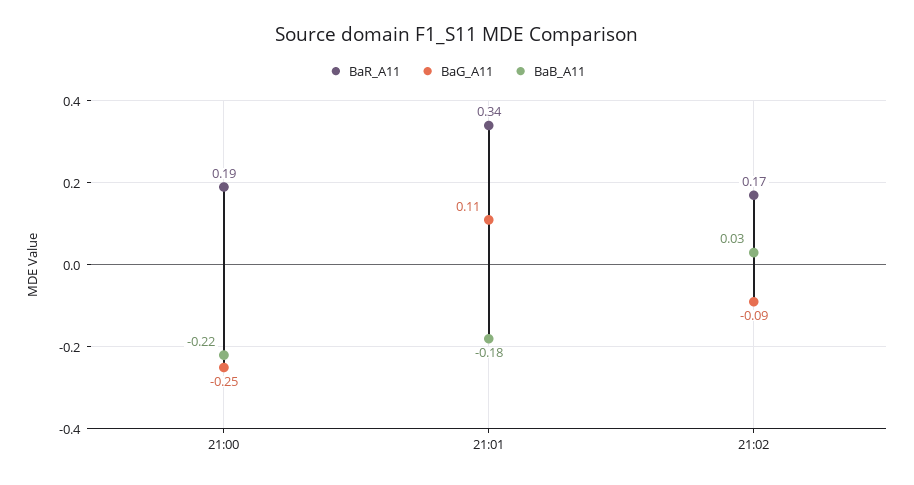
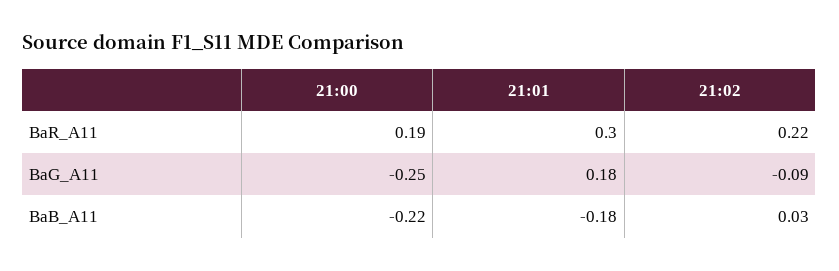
BaR_A11, 21:01: 0.34 -> 0.3
BaG_A11, 21:01: 0.11 -> 0.18
BaR_A11, 21:02: 0.17 -> 0.22

